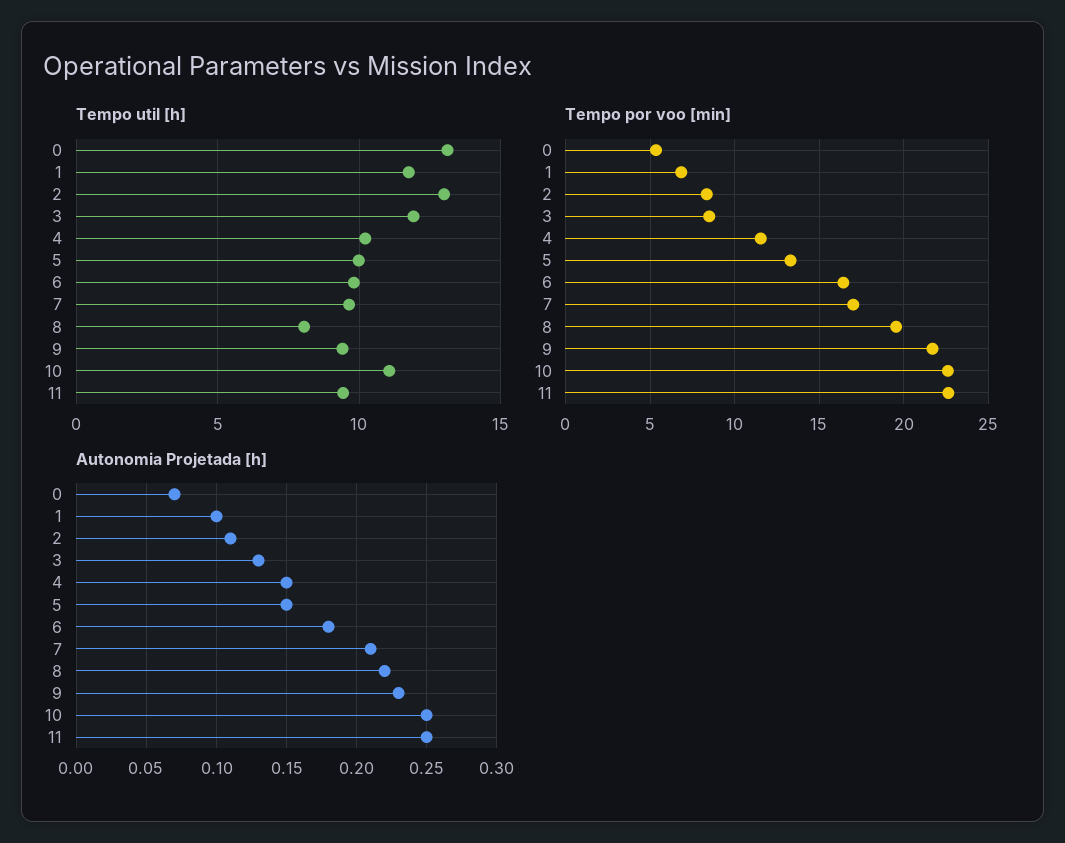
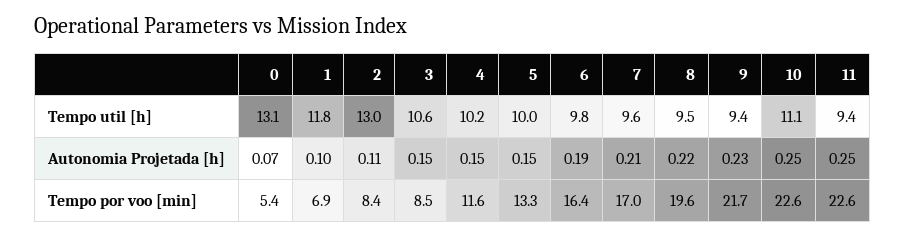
Tempo util [h], 3: 12 -> 10.6
Tempo util [h], 8: 8 -> 9.5
Autonomia Projetada [h], 3: 0.13 -> 0.15
Autonomia Projetada [h], 6: 0.18 -> 0.19

